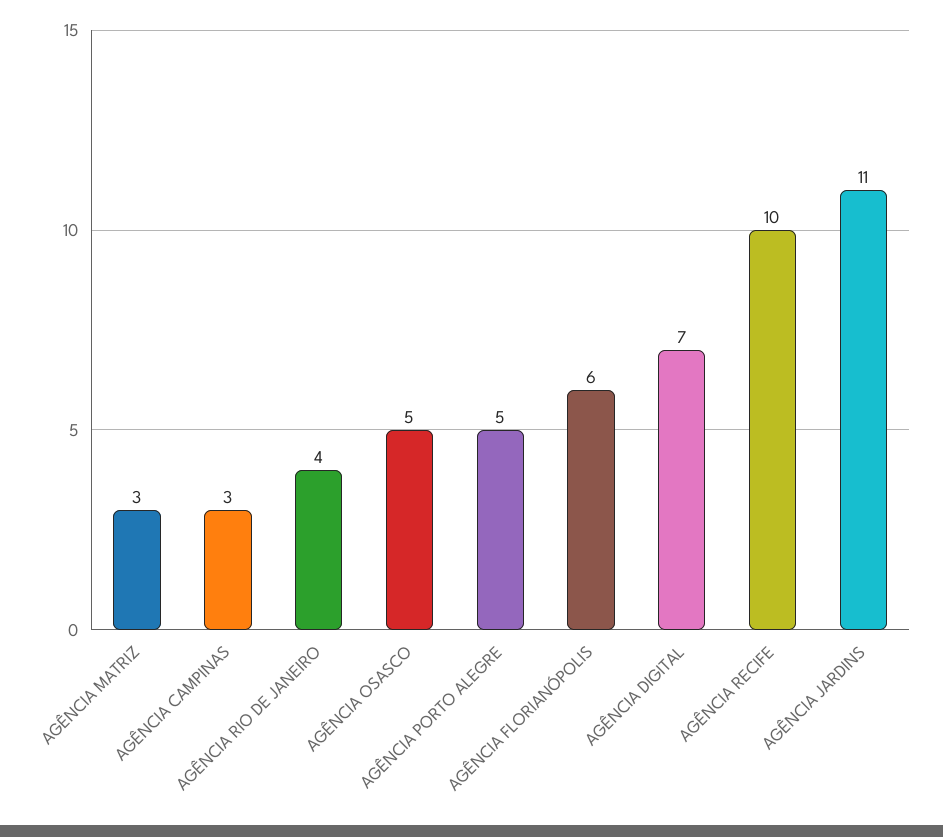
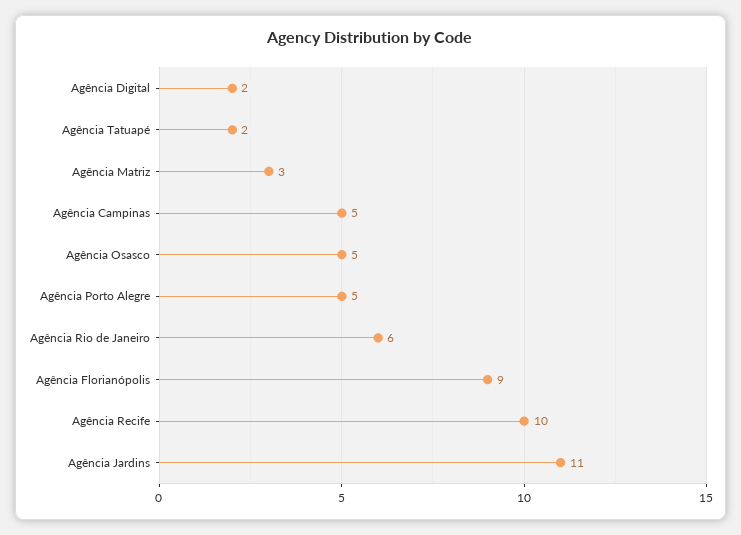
AGÊNCIA CAMPINAS: 3 -> 5
AGÊNCIA RIO DE JANEIRO: 4 -> 6
AGÊNCIA FLORIANÓPOLIS: 6 -> 9
AGÊNCIA DIGITAL: 7 -> 2
Agência Tatuapé: none -> 2

